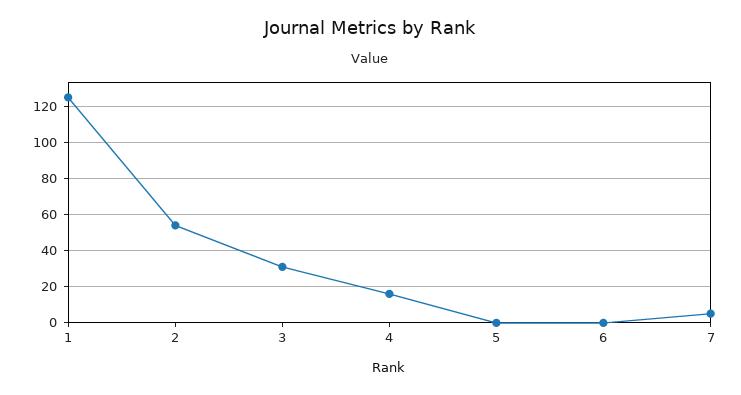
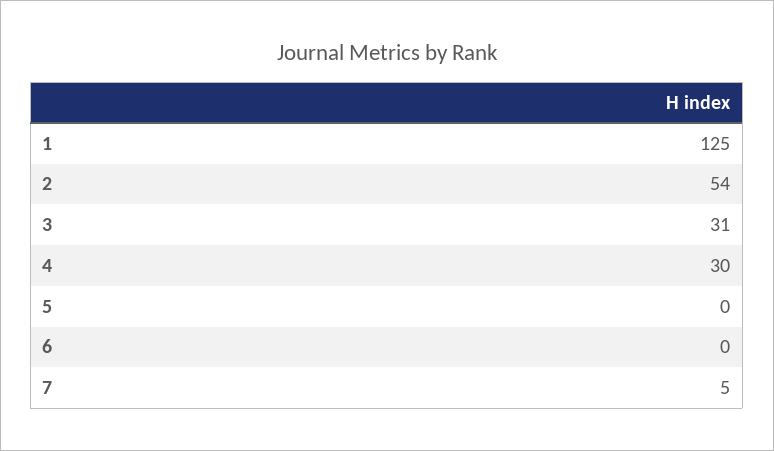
4: 15 -> 30

